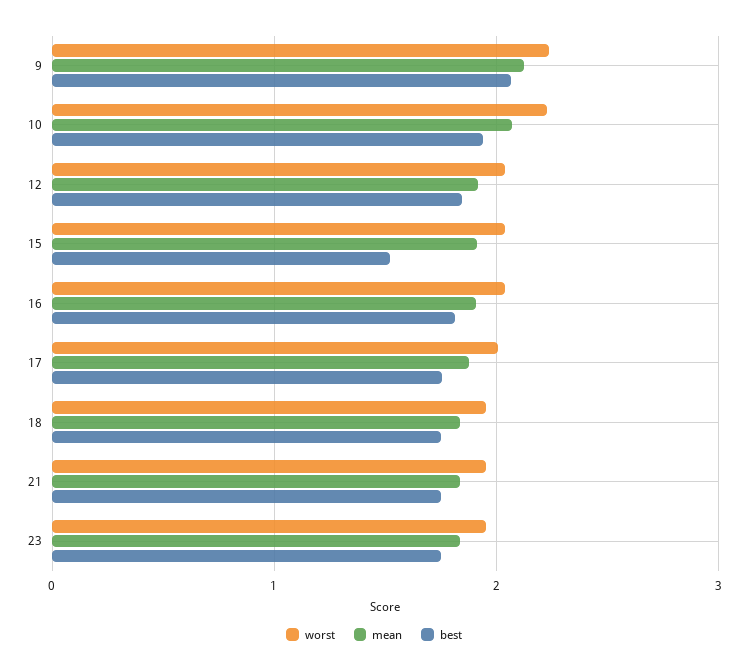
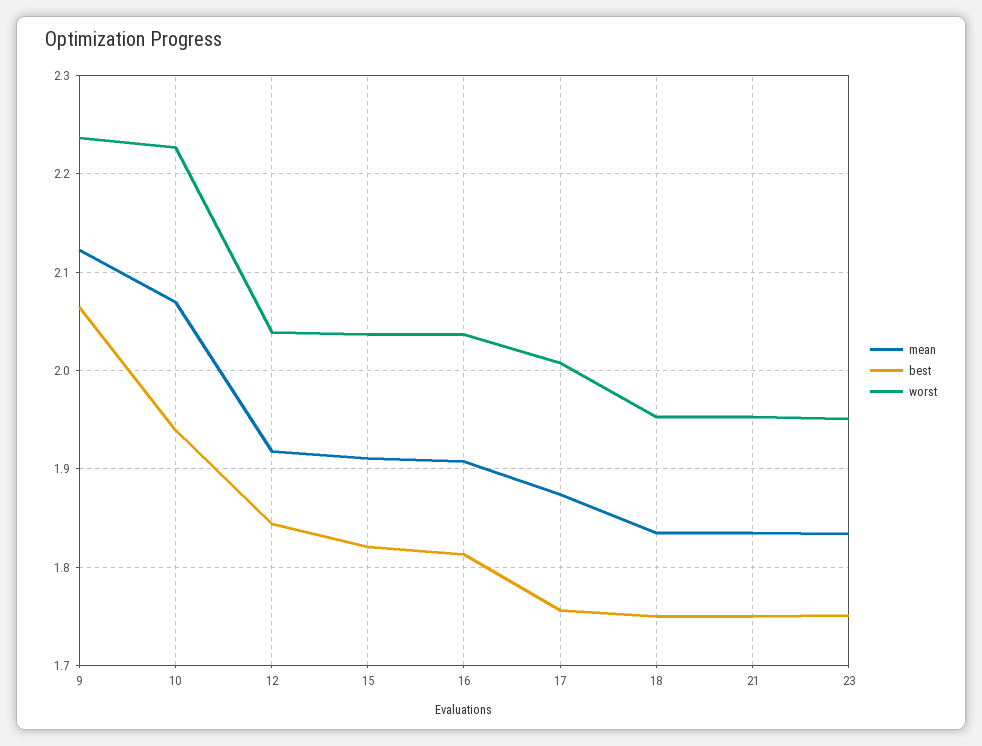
best, 15: 1.5 -> 1.82

